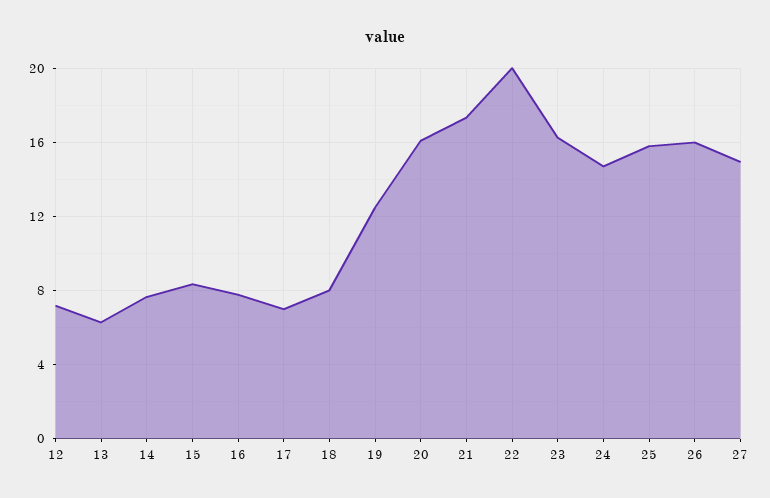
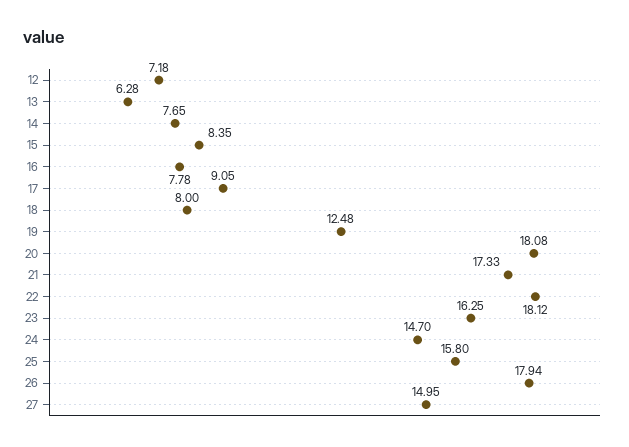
17: 7 -> 9.05
20: 16 -> 18.08
22: 20 -> 18.12
26: 16 -> 17.94

